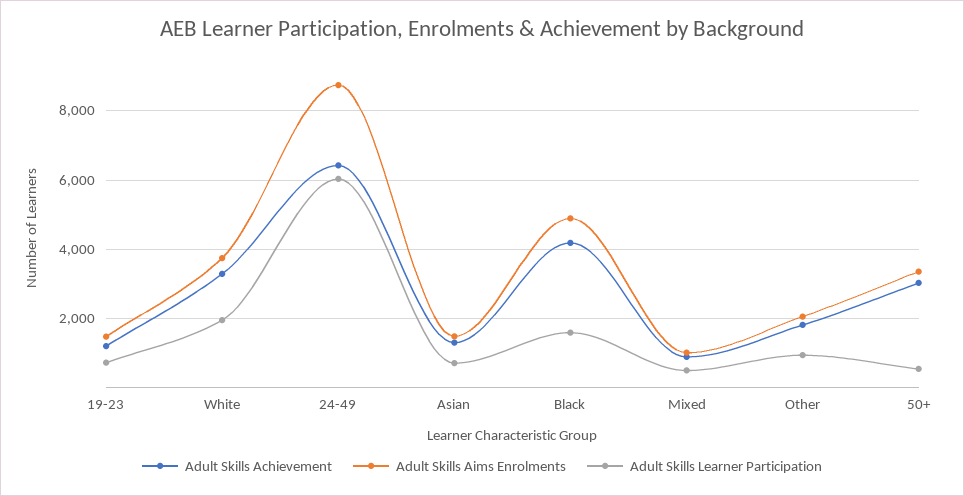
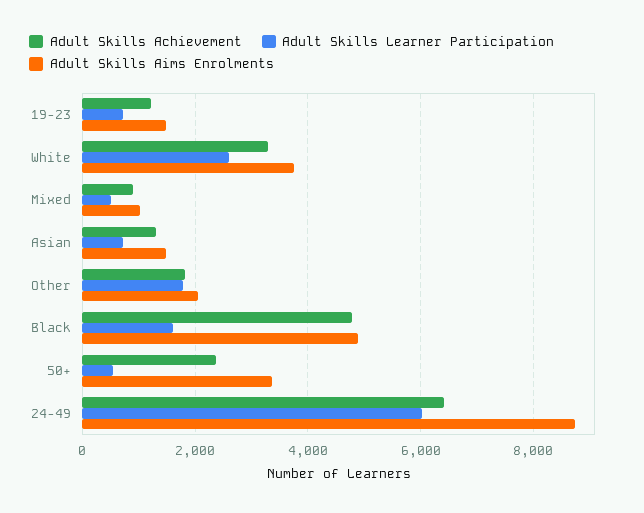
Adult Skills Learner Participation, White: 2000 -> 2600
Adult Skills Achievement, Black: 4200 -> 4800
Adult Skills Learner Participation, Other: 1000 -> 1800
Adult Skills Achievement, 50+: 3000 -> 2400

